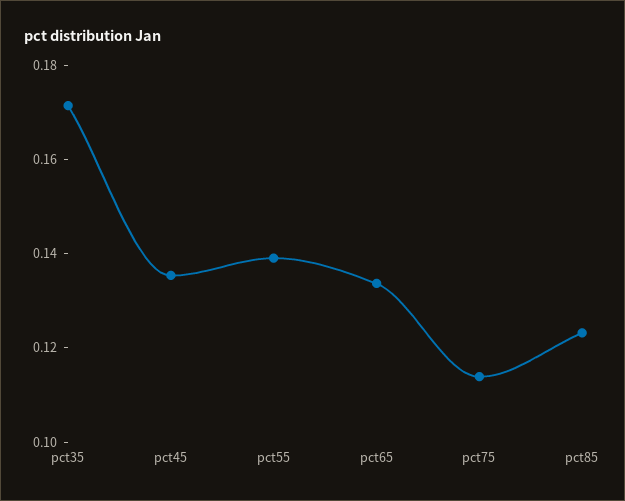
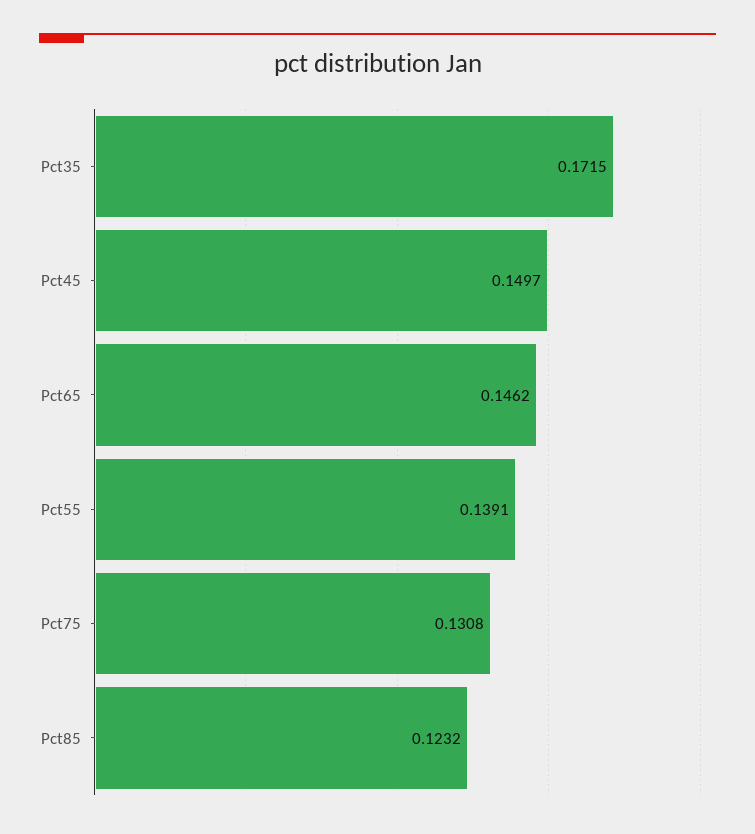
pct45: 0.135 -> 0.1497
pct65: 0.135 -> 0.1462
pct75: 0.115 -> 0.1308

